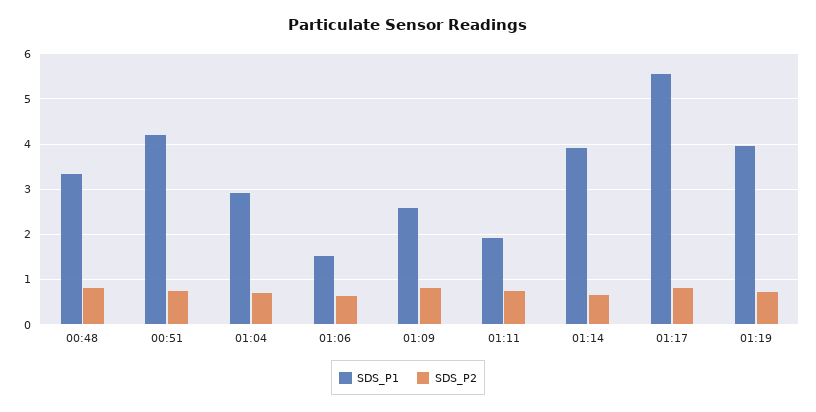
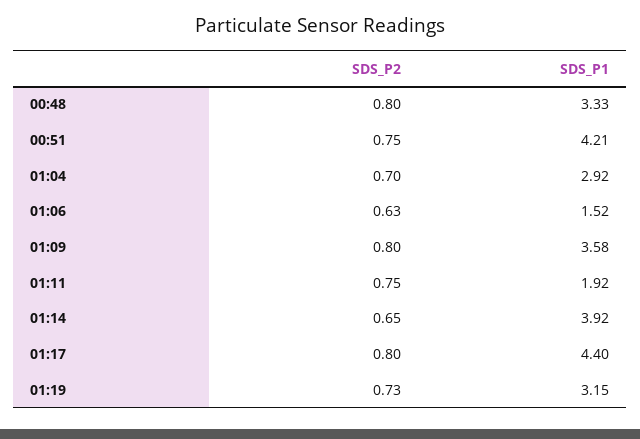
SDS_P1, 01:09: 2.6 -> 3.58
SDS_P1, 01:17: 5.6 -> 4.4
SDS_P1, 01:19: 4 -> 3.15

